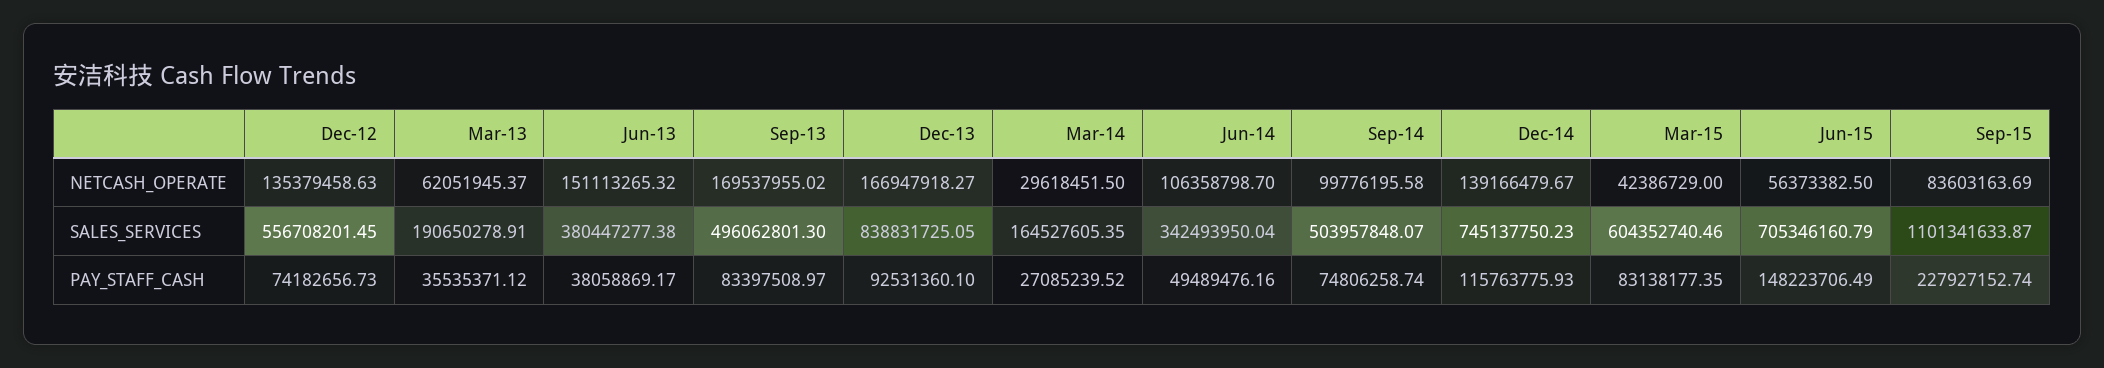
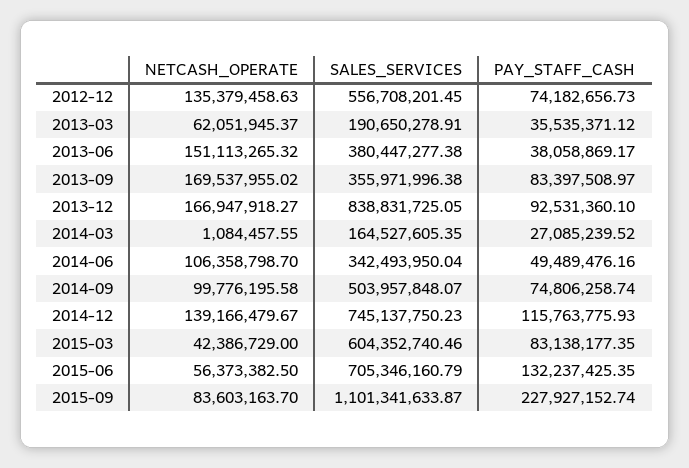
Mar-14, NETCASH_OPERATE: 29618451.5 -> 1084457.55
Sep-15, NETCASH_OPERATE: 83603163.69 -> 83603163.7
Sep-13, SALES_SERVICES: 496062801.3 -> 355971996.38
Jun-15, PAY_STAFF_CASH: 148223706.49 -> 132237425.35

